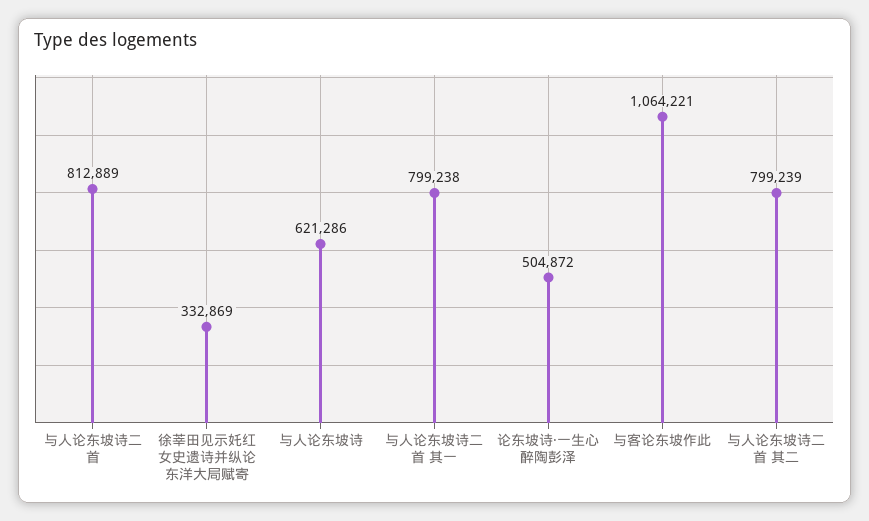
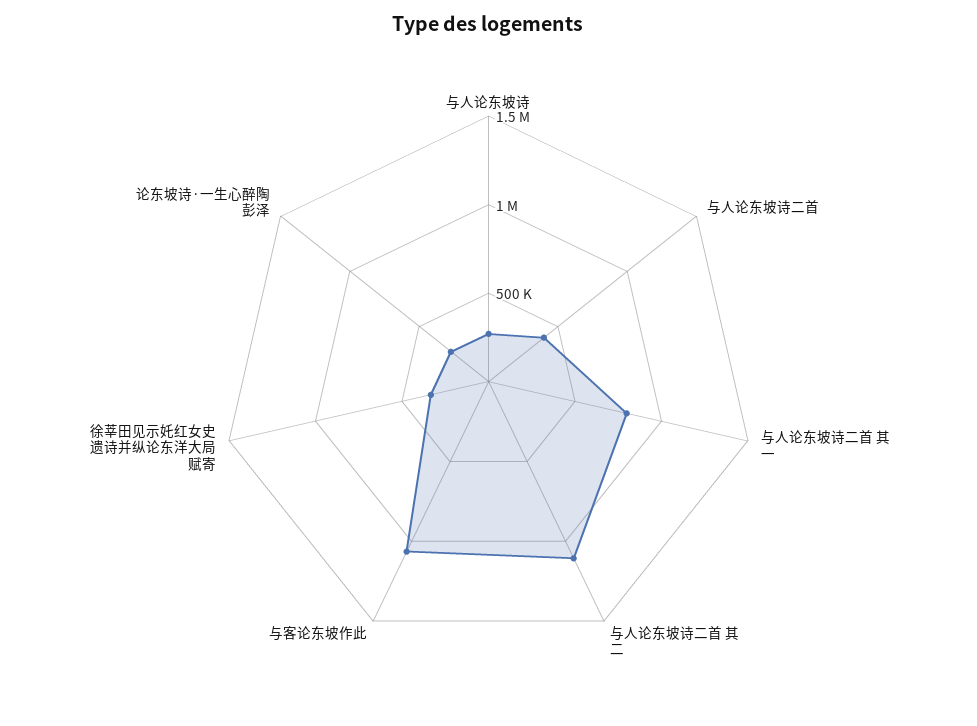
与人论东坡诗二首: 812889 -> 400000
与人论东坡诗: 621286 -> 300000
论东坡诗·一生心醉陶彭泽: 504872 -> 300000
与人论东坡诗二首 其二: 799239 -> 1100000

